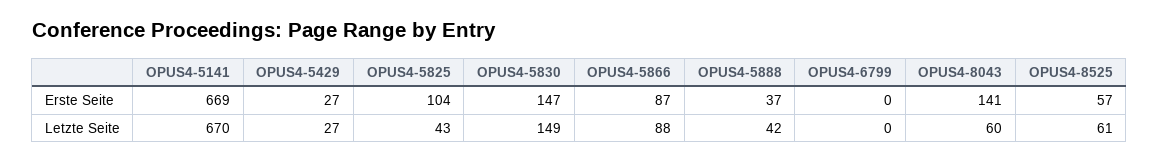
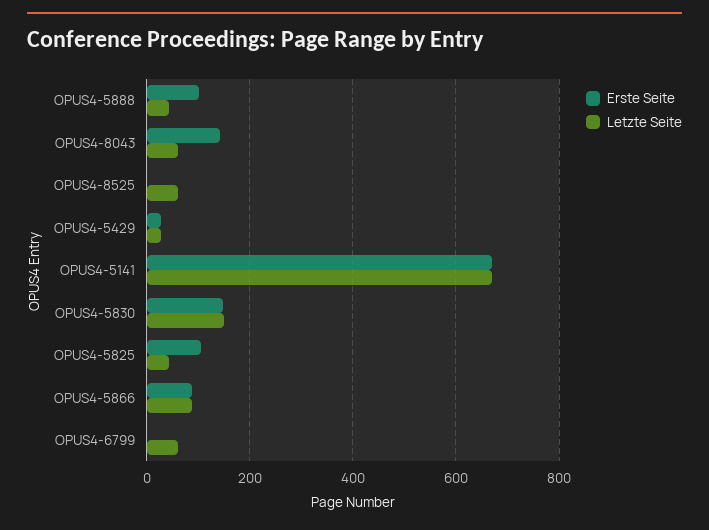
Erste Seite, OPUS4-5888: 37 -> 100
Erste Seite, OPUS4-8525: 57 -> 0
Letzte Seite, OPUS4-6799: 0 -> 60

